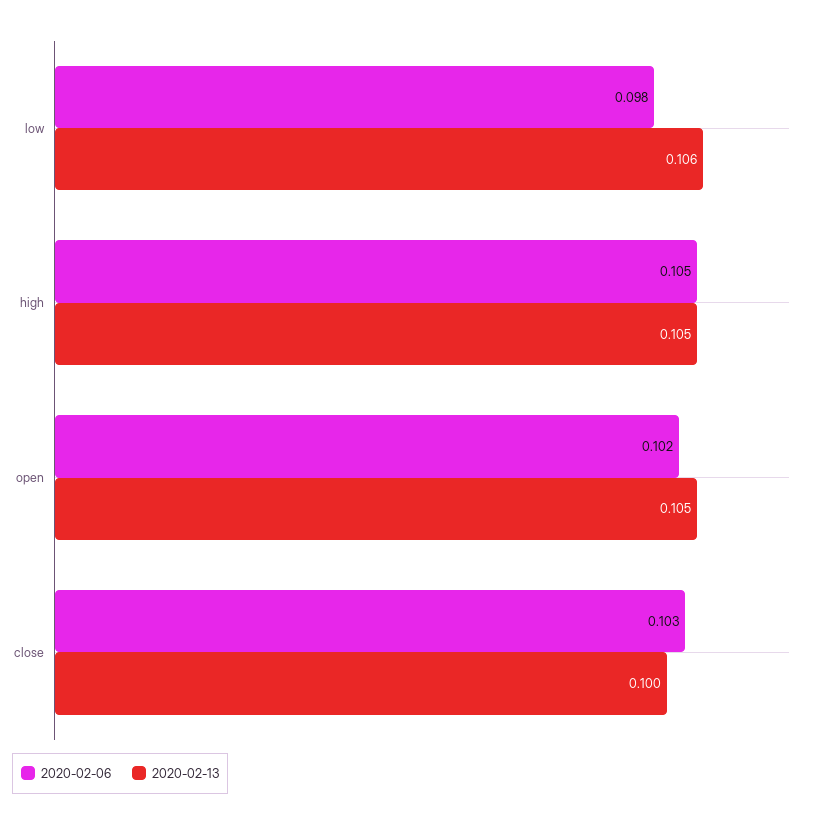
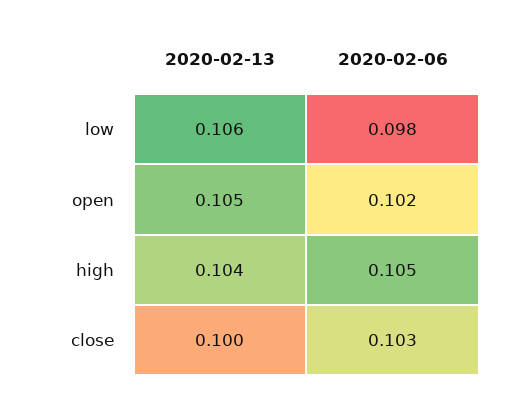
2020-02-13, high: 0.105 -> 0.104

